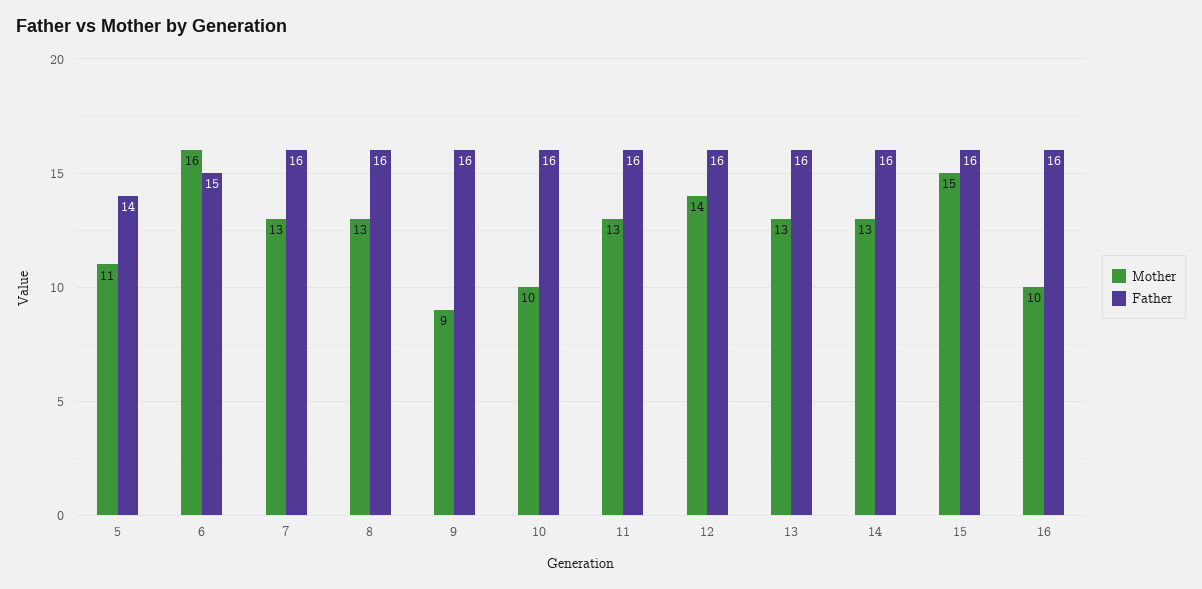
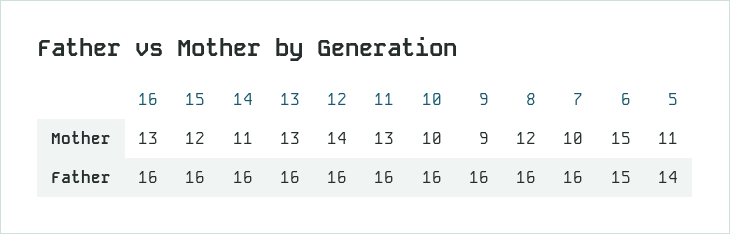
Mother, 6: 16 -> 15
Mother, 7: 13 -> 10
Mother, 8: 13 -> 12
Mother, 14: 13 -> 11
Mother, 15: 15 -> 12
Mother, 16: 10 -> 13

